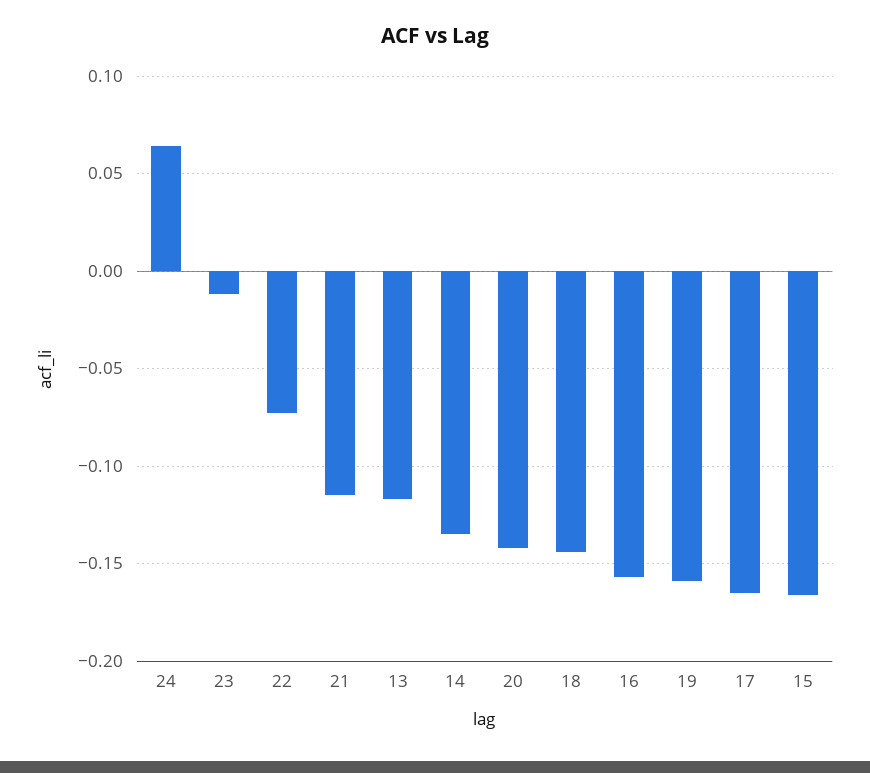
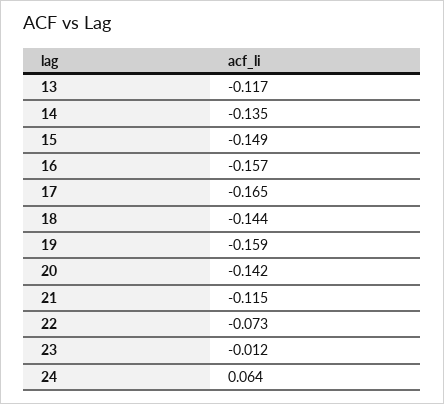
15: -0.165 -> -0.149

